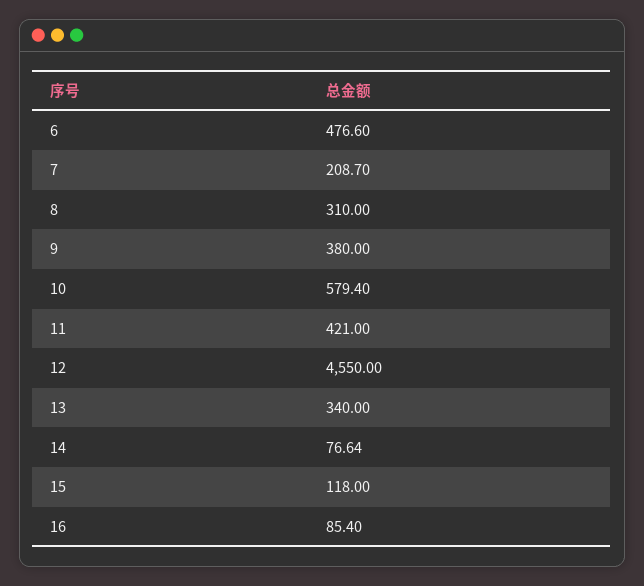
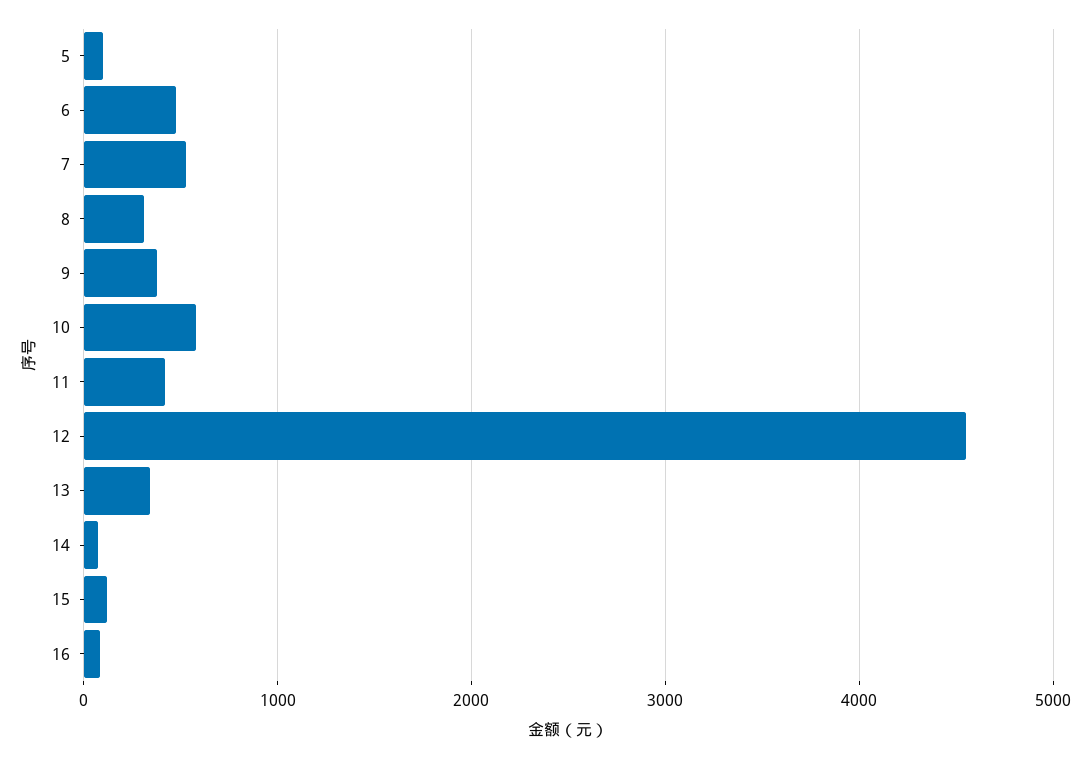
7: 208.7 -> 500
5: none -> 100

